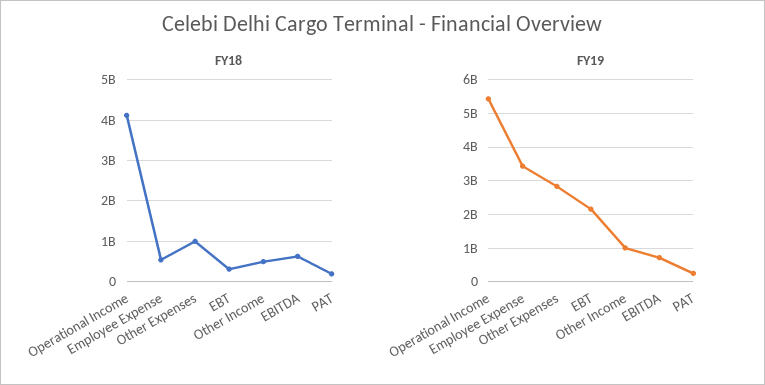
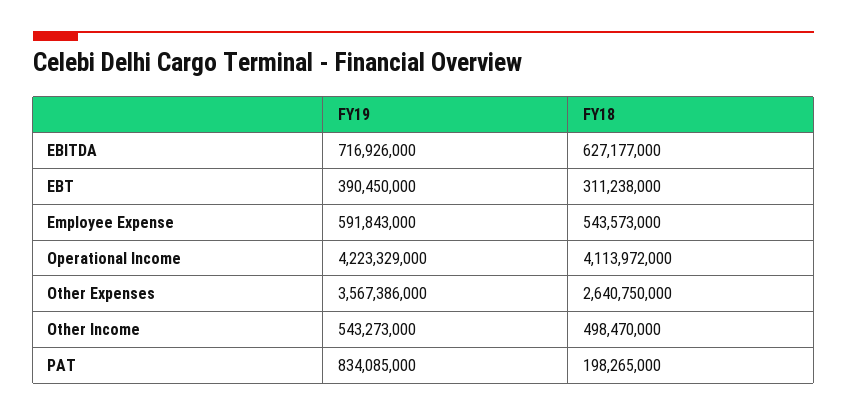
FY18, Other Expenses: 1000000000 -> 2640750000
FY19, Operational Income: 5400000000 -> 4223329000
FY19, Employee Expense: 3400000000 -> 591843000
FY19, Other Expenses: 2800000000 -> 3567386000
FY19, EBT: 2200000000 -> 390450000
FY19, Other Income: 1000000000 -> 543273000
FY19, PAT: 200000000 -> 834085000

